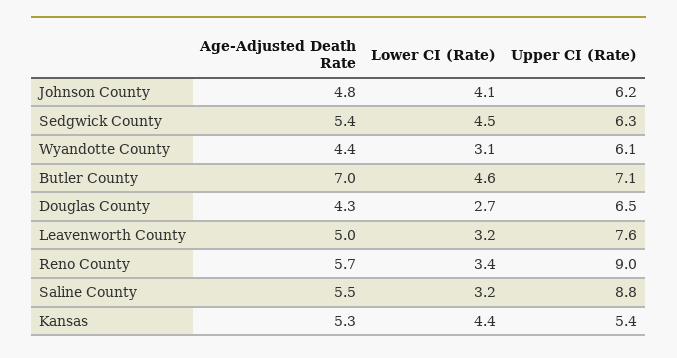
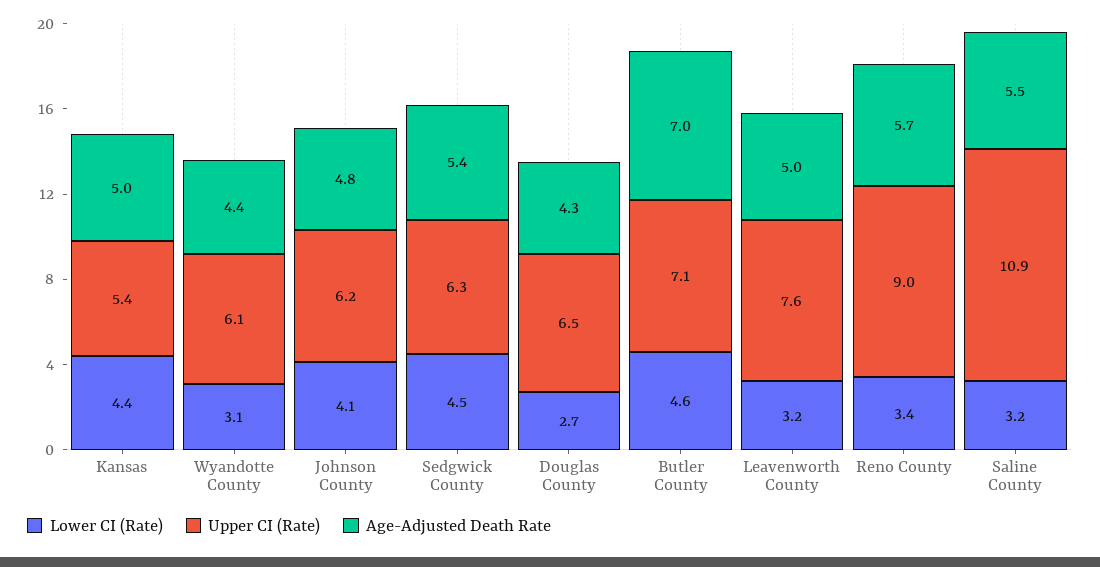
Upper CI (Rate), Saline County: 8.8 -> 10.9
Age-Adjusted Death Rate, Kansas: 5.3 -> 5

